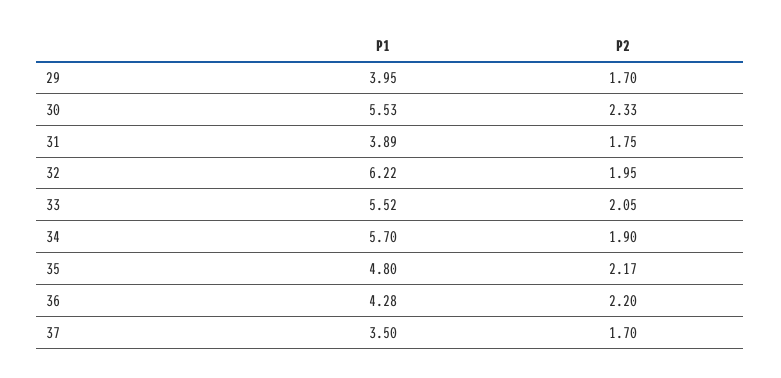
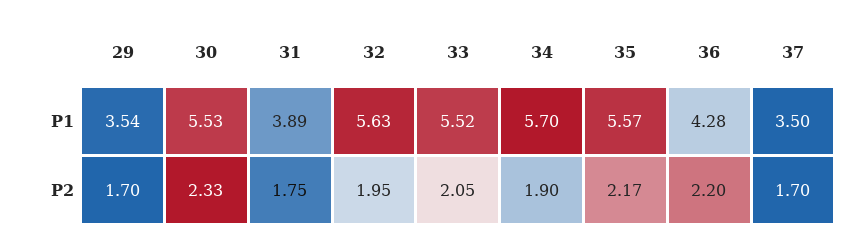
P1, 29: 3.95 -> 3.54
P1, 32: 6.22 -> 5.63
P1, 35: 4.8 -> 5.57

